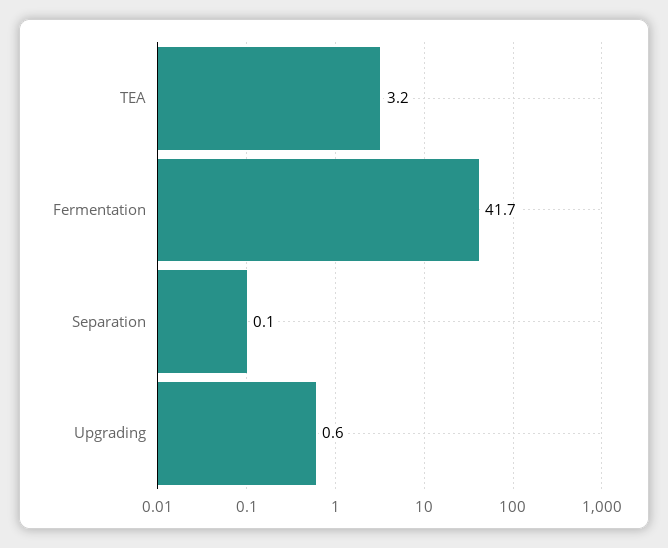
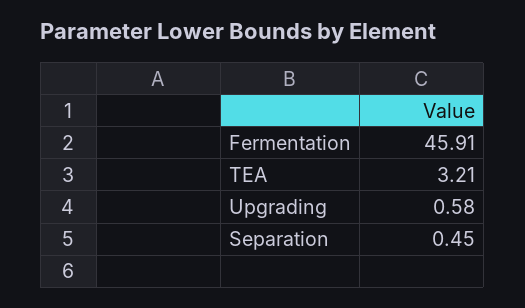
Fermentation: 41.7 -> 45.91
Separation: 0.1 -> 0.45

